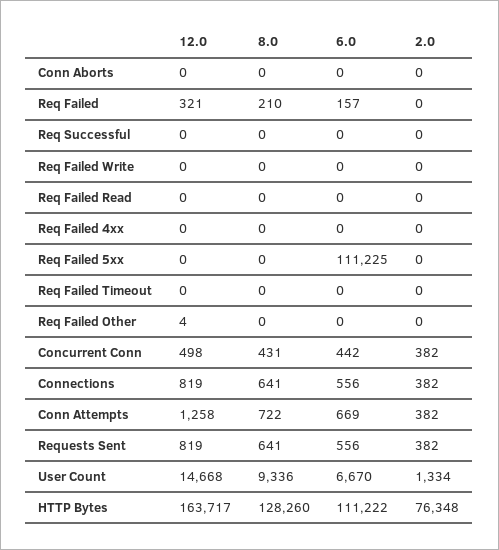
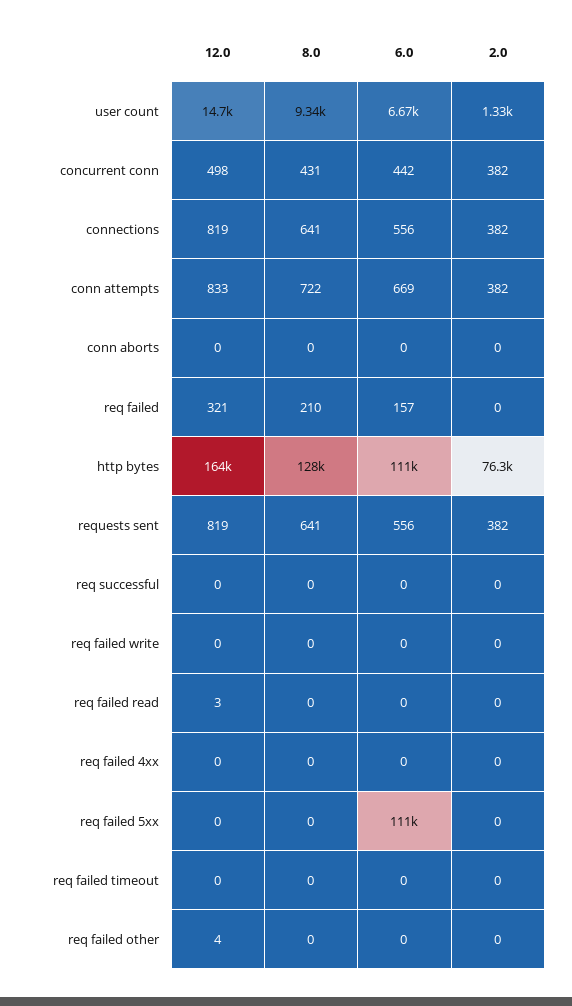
12.0, Req Failed Read: 0 -> 3
12.0, Conn Attempts: 1258 -> 833

